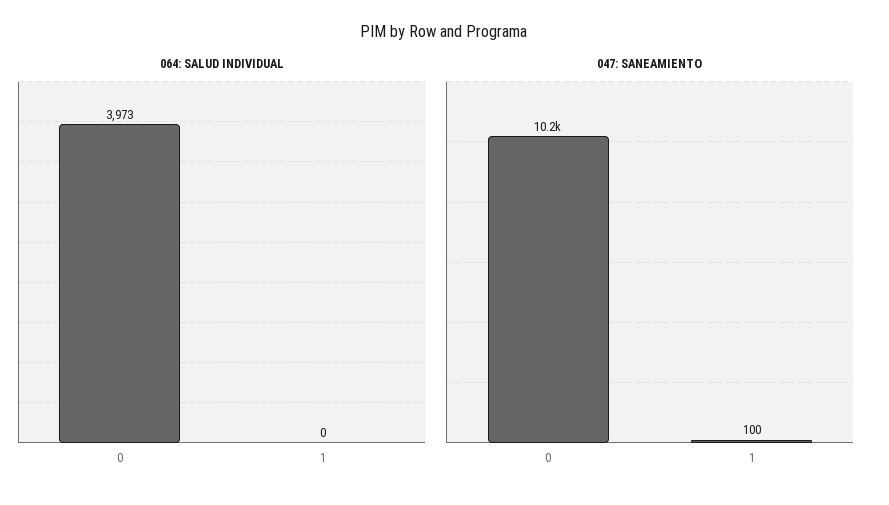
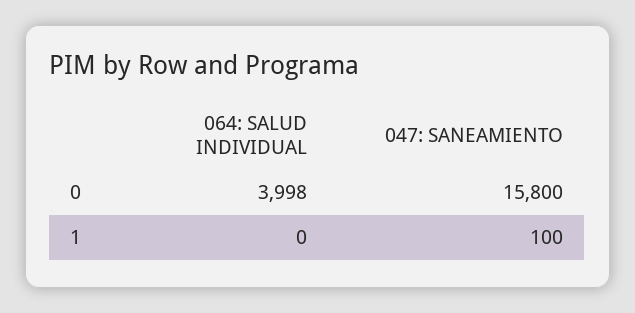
064: SALUD INDIVIDUAL, 0: 3973 -> 3998
047: SANEAMIENTO, 0: 10200 -> 15800

